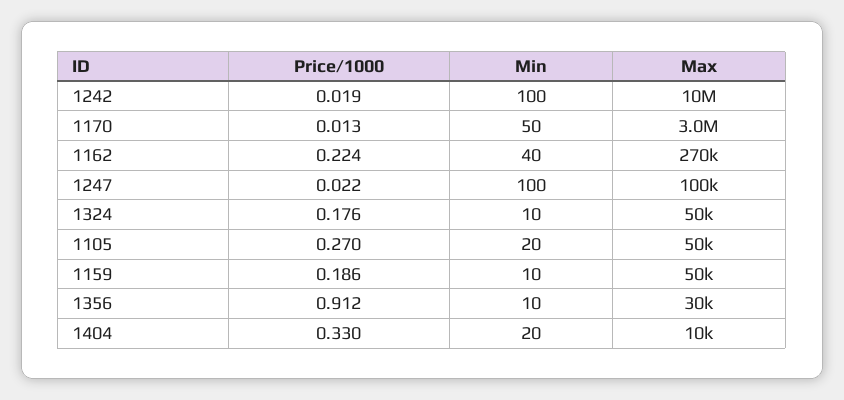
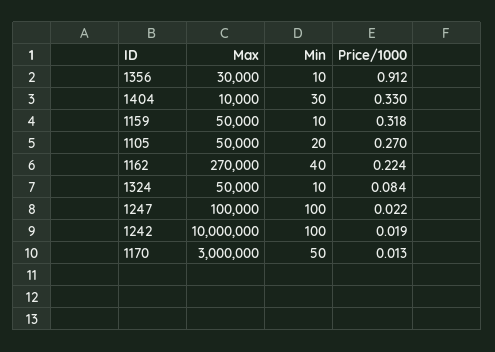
Price/1000, 1324: 0.176 -> 0.084
Price/1000, 1159: 0.186 -> 0.318
Min, 1404: 20 -> 30

